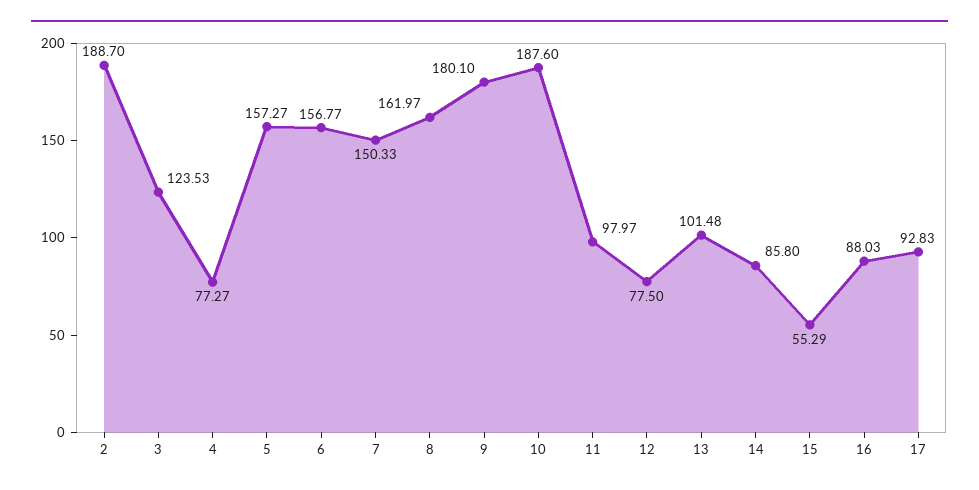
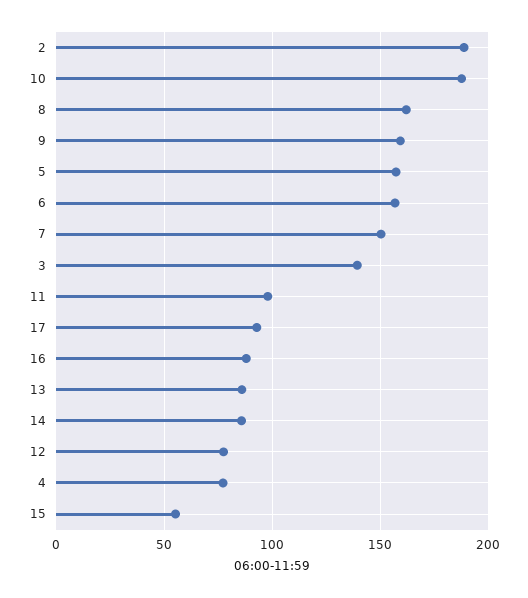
3: 123.53 -> 140
9: 180.1 -> 160
13: 101.48 -> 85

